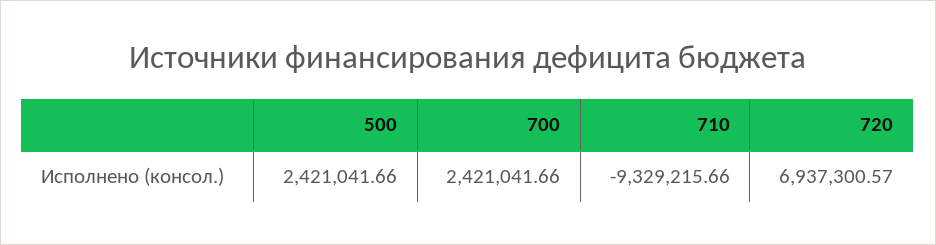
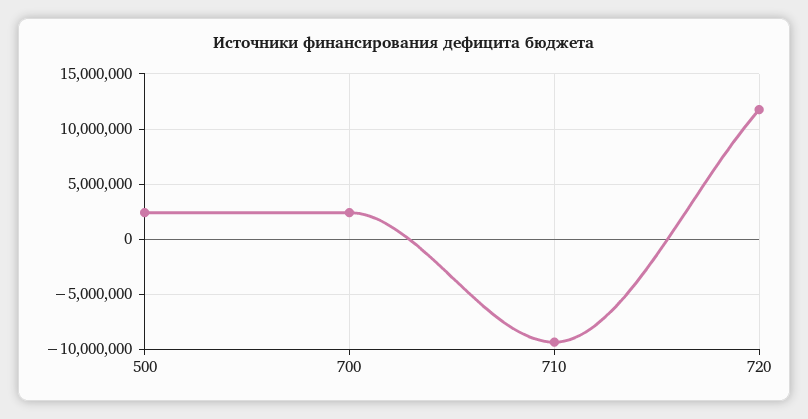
720: 6937300.57 -> 12000000

